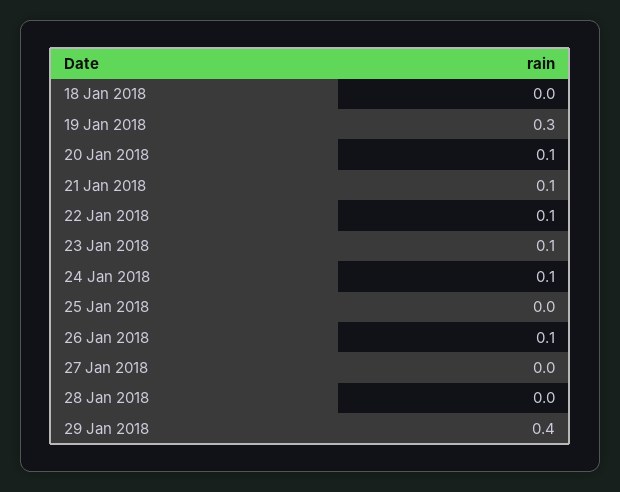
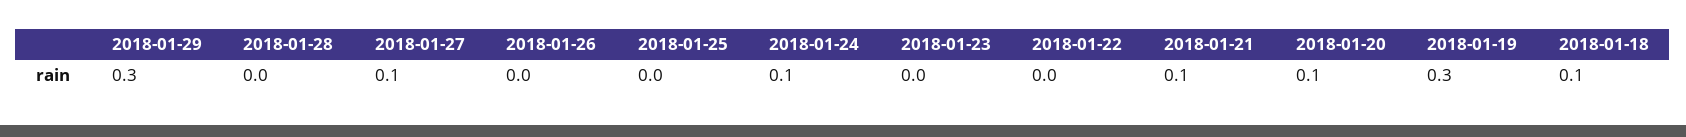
18 Jan 2018: 0 -> 0.1
22 Jan 2018: 0.1 -> 0
23 Jan 2018: 0.1 -> 0
26 Jan 2018: 0.1 -> 0
27 Jan 2018: 0 -> 0.1
29 Jan 2018: 0.4 -> 0.3

